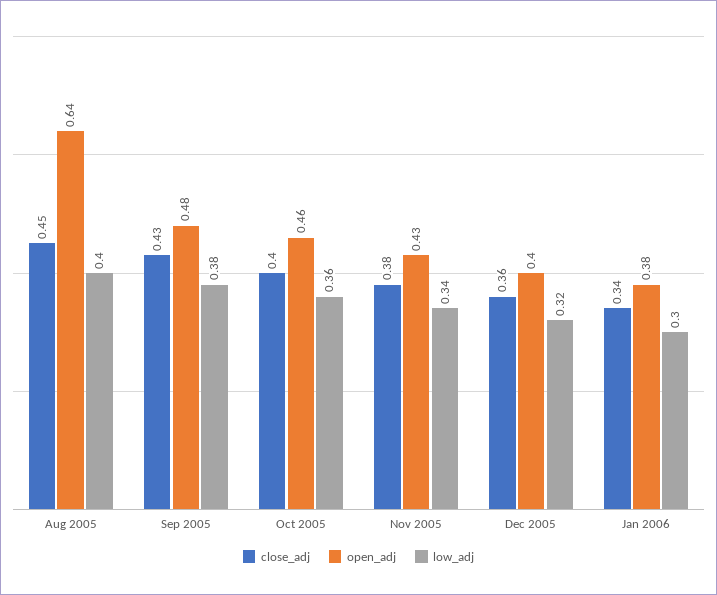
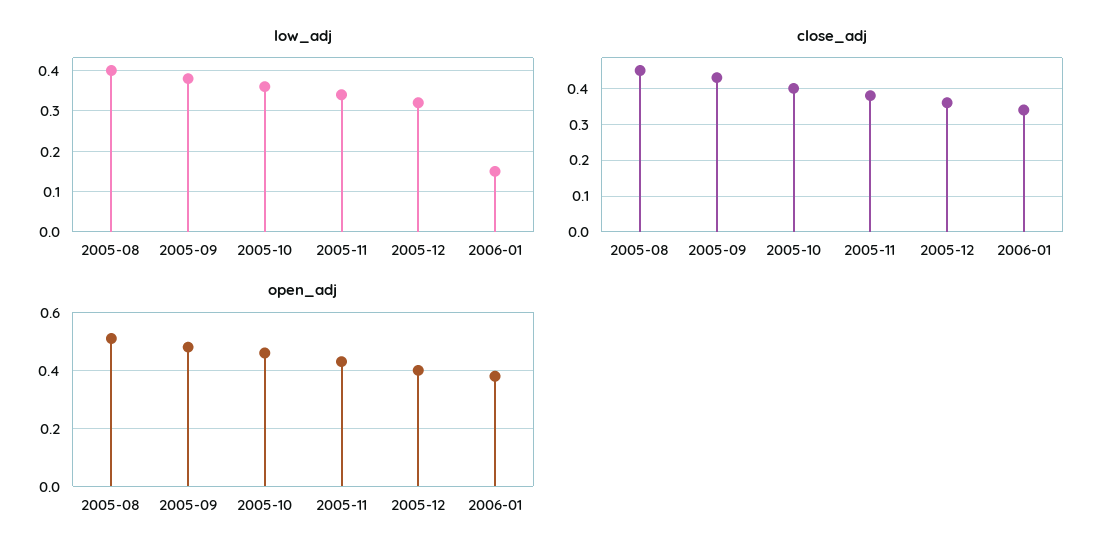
open_adj, Aug 2005: 0.64 -> 0.5
low_adj, Jan 2006: 0.3 -> 0.15

